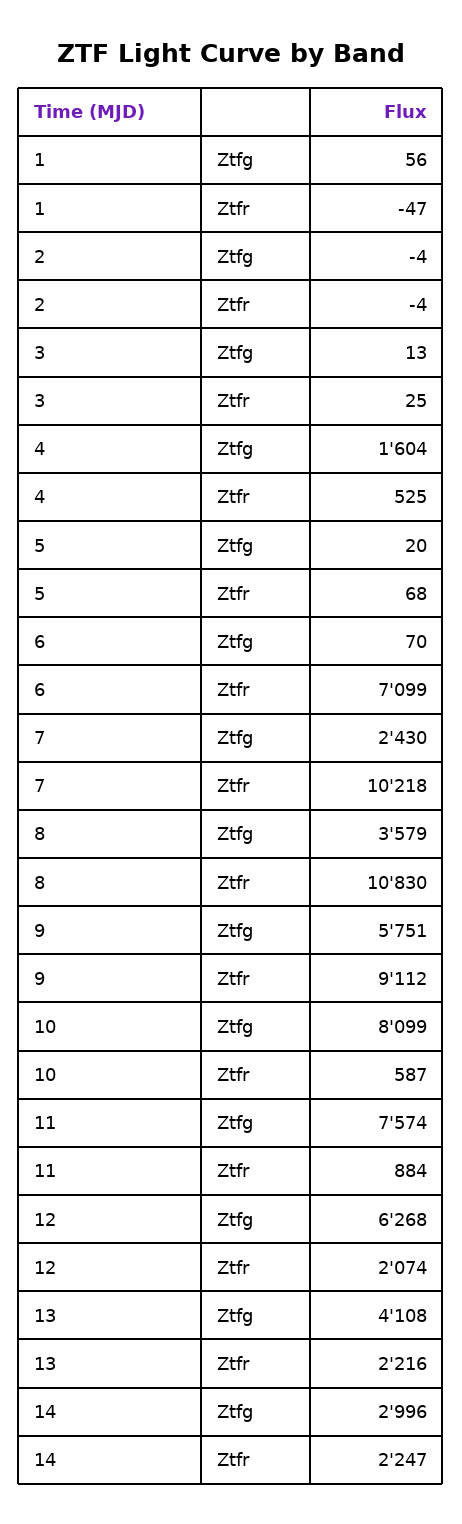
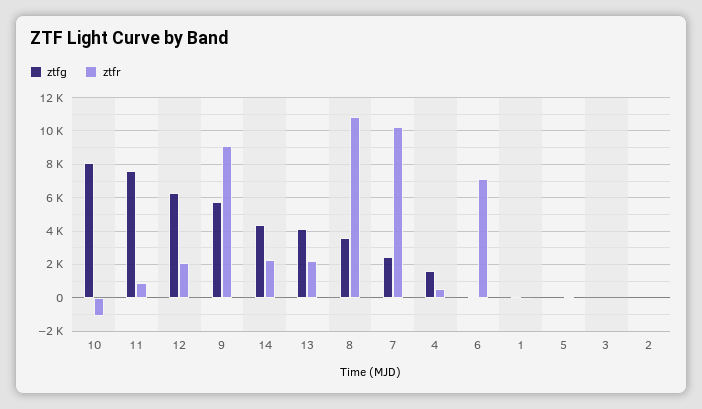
Ztfr, 10: 587 -> -1000
Ztfg, 14: 2996 -> 4500

